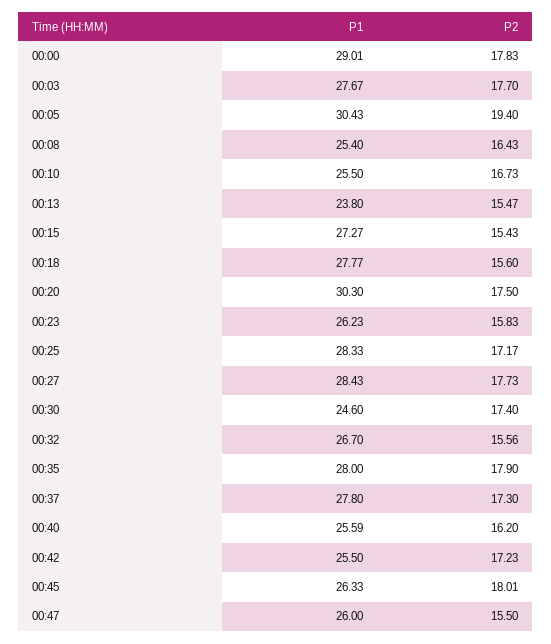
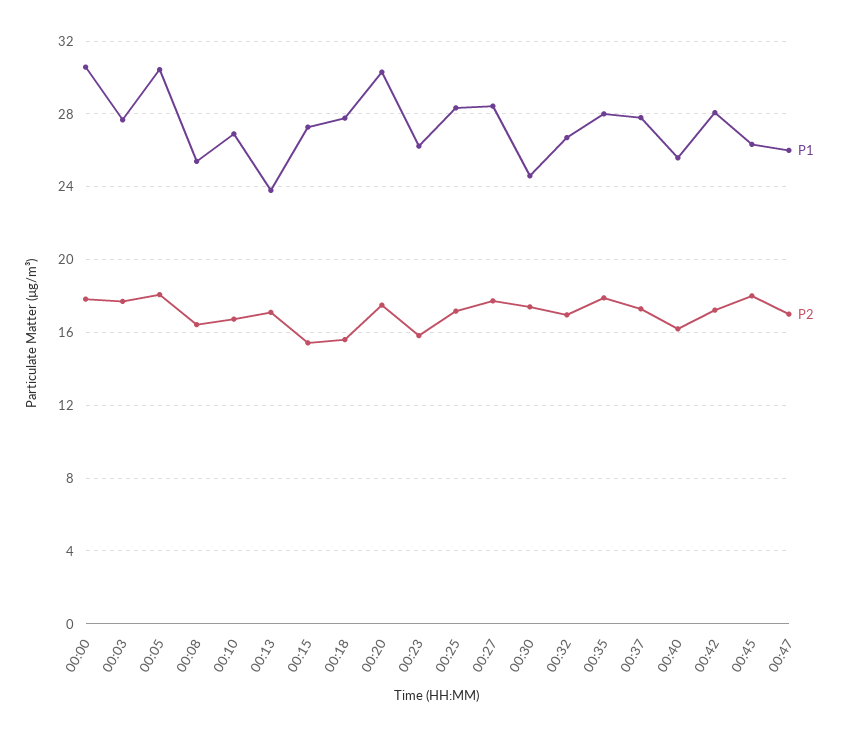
P1, 00:00: 29.01 -> 30.5
P2, 00:05: 19.4 -> 18
P1, 00:10: 25.5 -> 27
P2, 00:13: 15.47 -> 17
P2, 00:32: 15.56 -> 17
P1, 00:42: 25.5 -> 28
P2, 00:47: 15.5 -> 17

